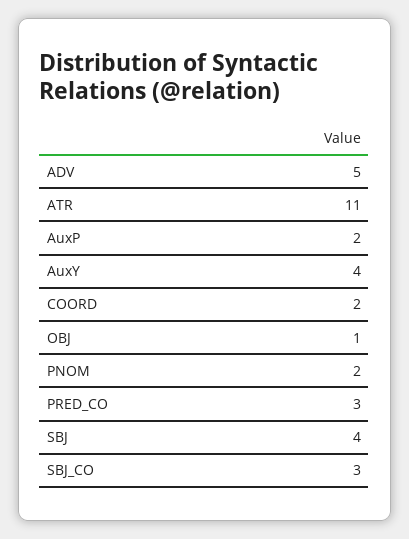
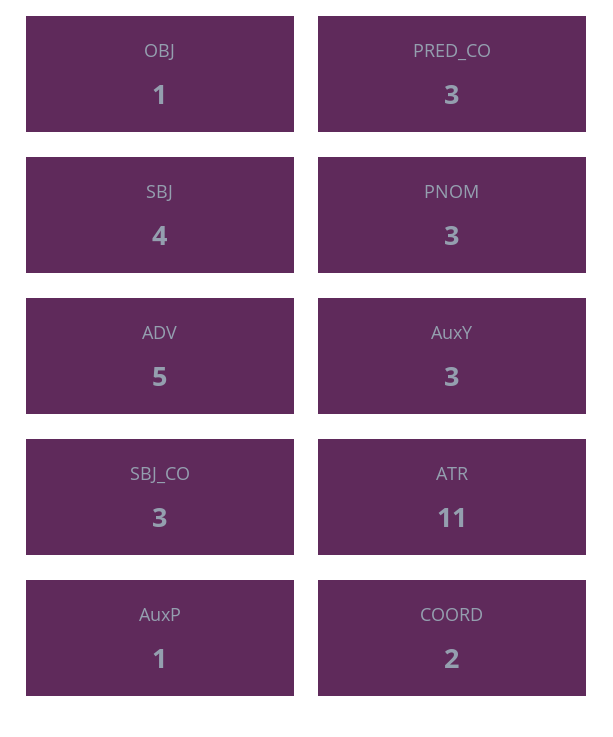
AuxP: 2 -> 1
AuxY: 4 -> 3
PNOM: 2 -> 3

